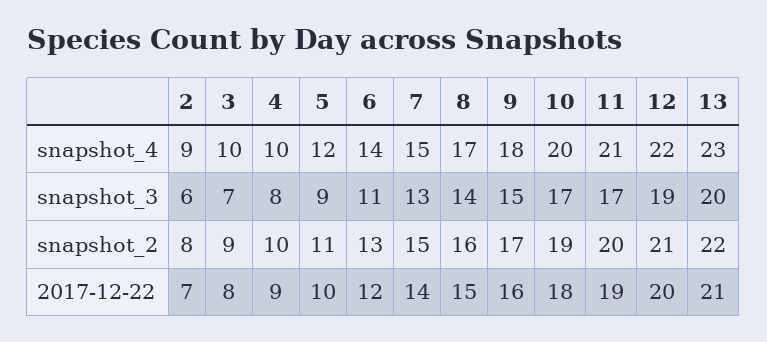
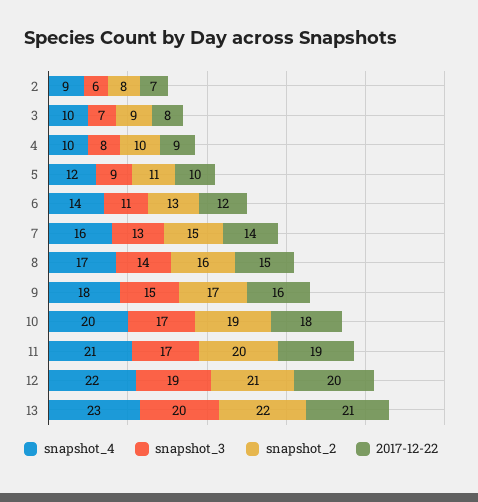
snapshot_4, 7: 15 -> 16

